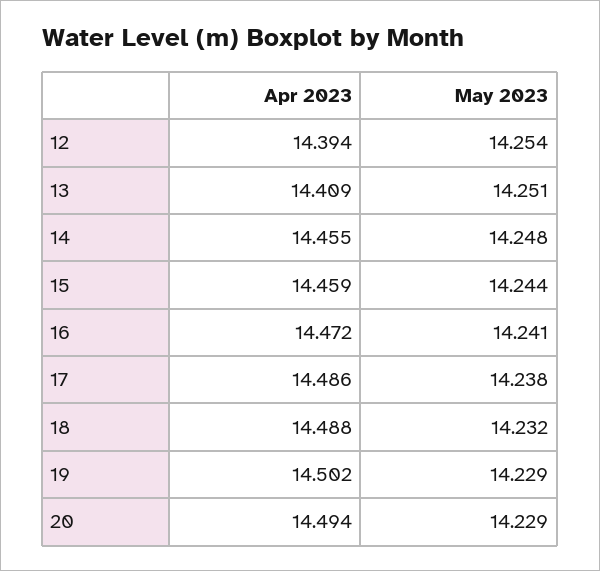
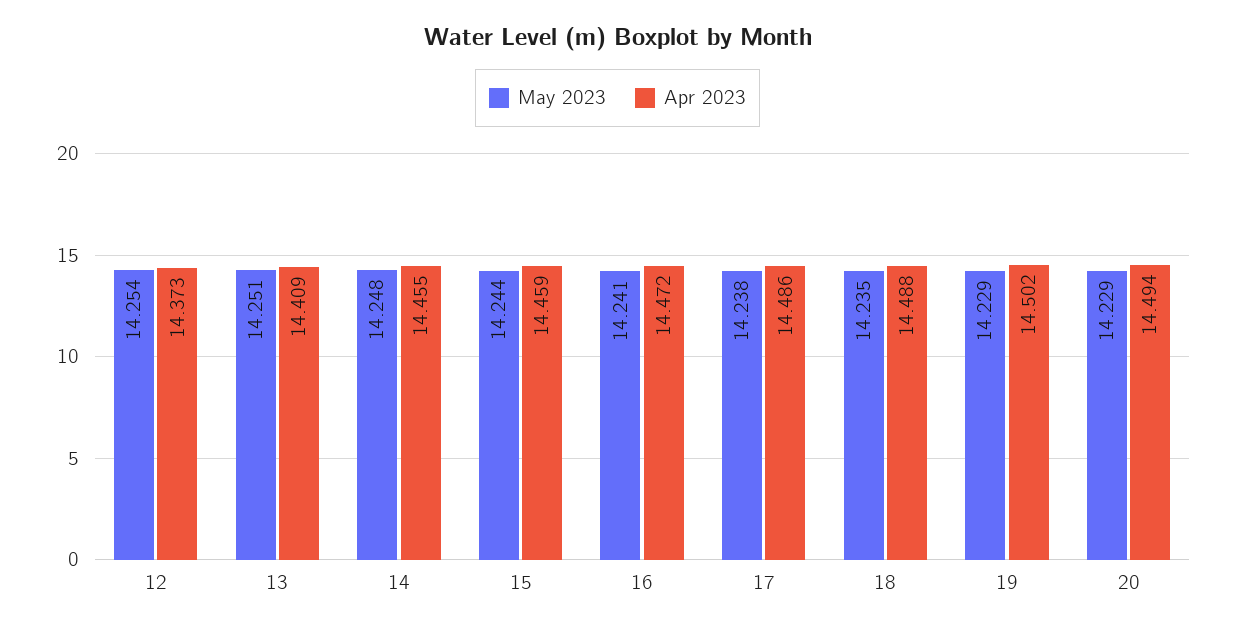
Apr 2023, 12: 14.394 -> 14.373
May 2023, 18: 14.232 -> 14.235

